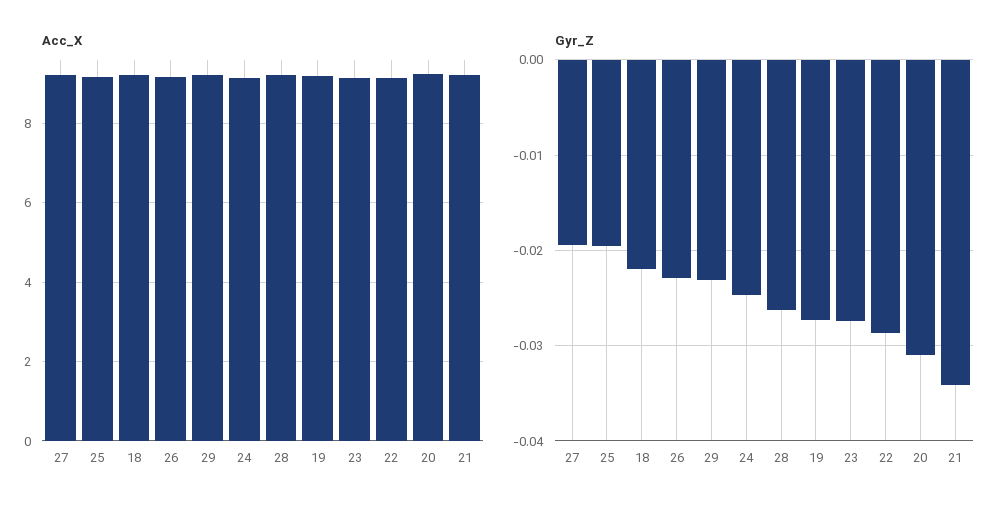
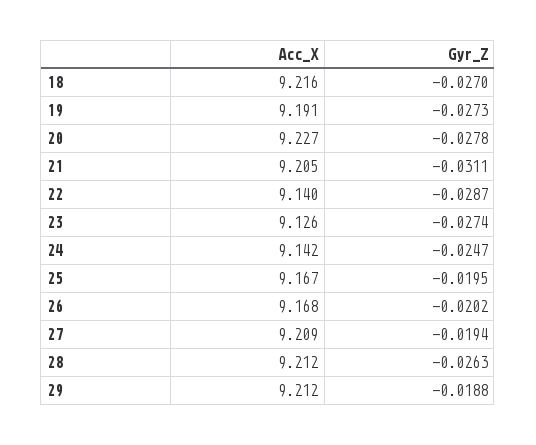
Gyr_Z, 18: -0.022 -> -0.027
Gyr_Z, 26: -0.023 -> -0.0202
Gyr_Z, 29: -0.023 -> -0.0188
Gyr_Z, 20: -0.031 -> -0.0278
Gyr_Z, 21: -0.034 -> -0.0311

